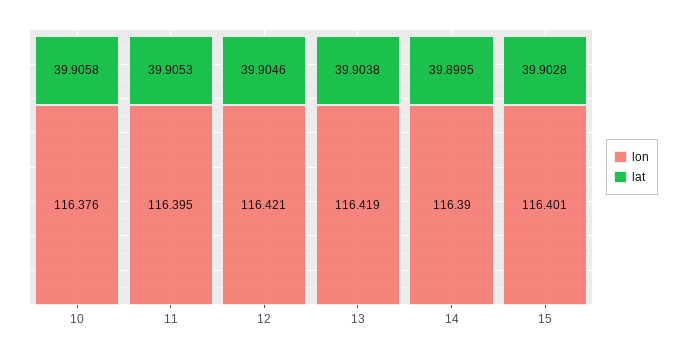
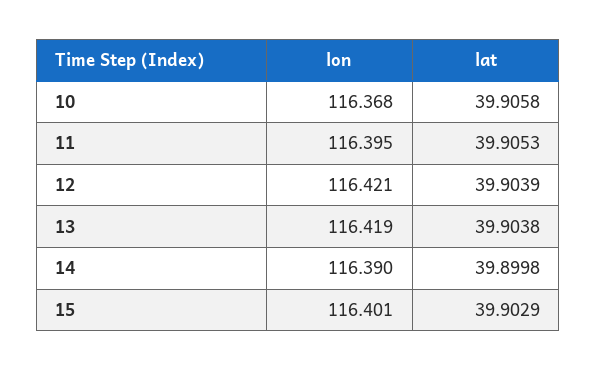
lon, 10: 116.376 -> 116.368
lat, 12: 39.9046 -> 39.9039
lat, 14: 39.8995 -> 39.8998
lat, 15: 39.9028 -> 39.9029

